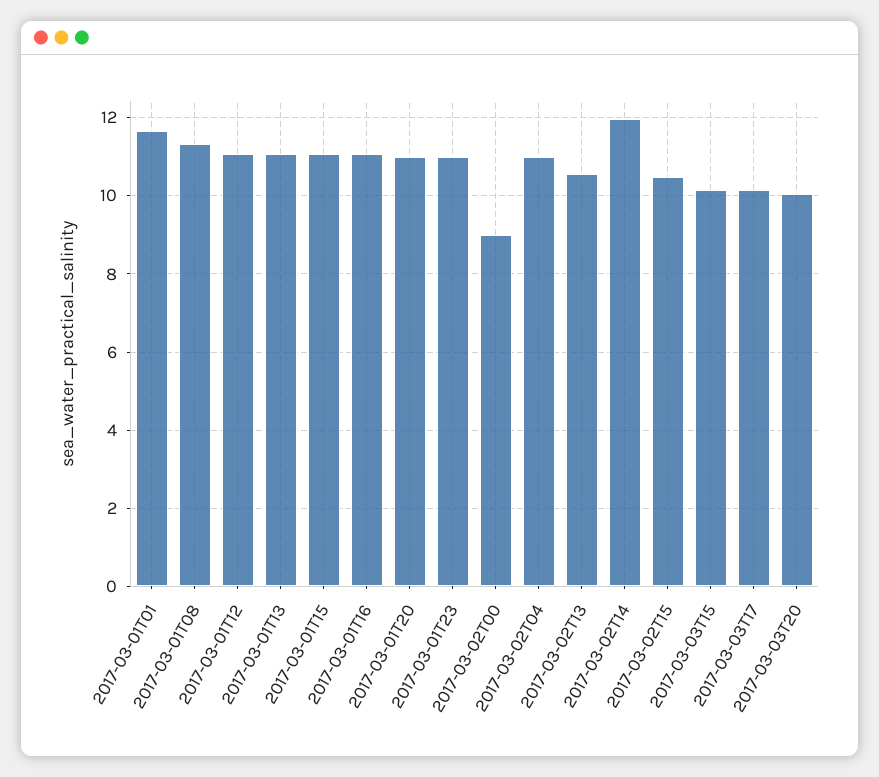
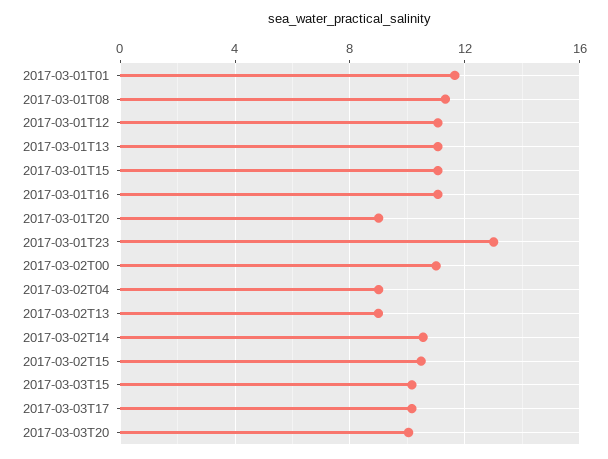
2017-03-01T20: 11 -> 9
2017-03-01T23: 11 -> 13
2017-03-02T00: 9 -> 11
2017-03-02T04: 11 -> 9
2017-03-02T13: 10.6 -> 9
2017-03-02T14: 12 -> 10.5

